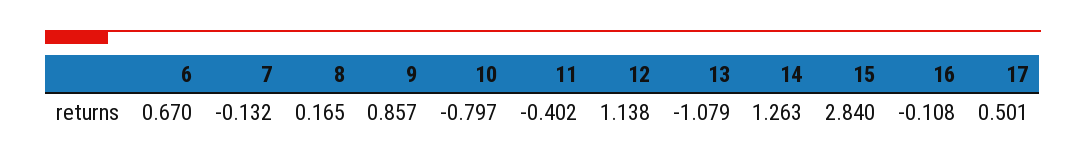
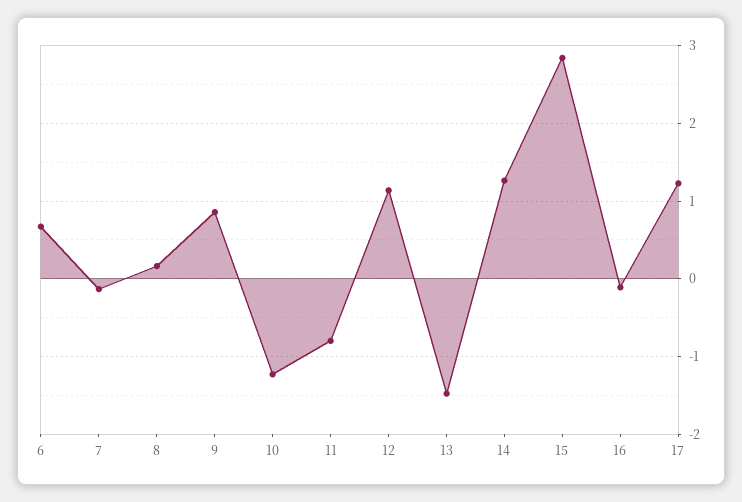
10: -0.797 -> -1.2
11: -0.402 -> -0.8
13: -1.079 -> -1.5
17: 0.501 -> 1.2

